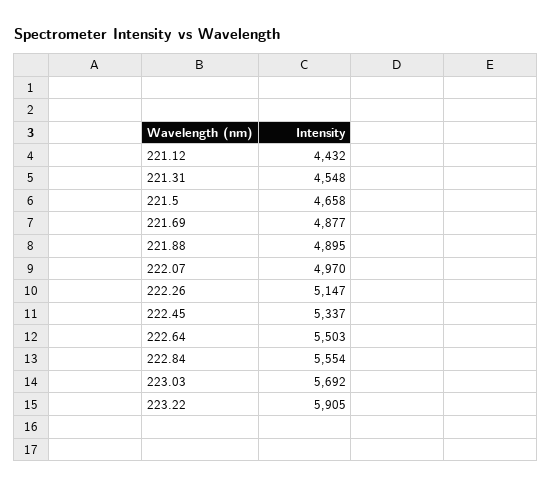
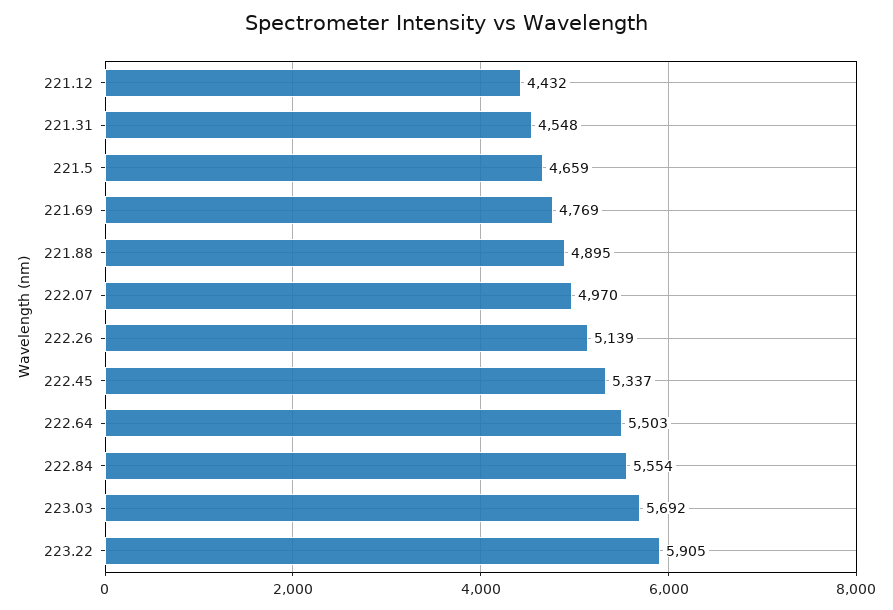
221.5: 4658 -> 4659
221.69: 4877 -> 4769
222.26: 5147 -> 5139

